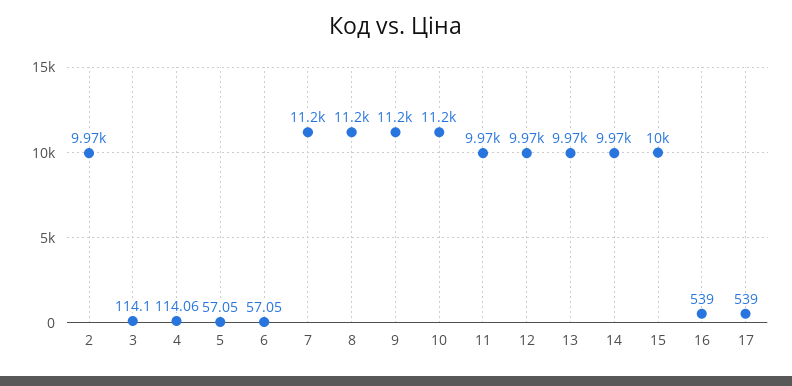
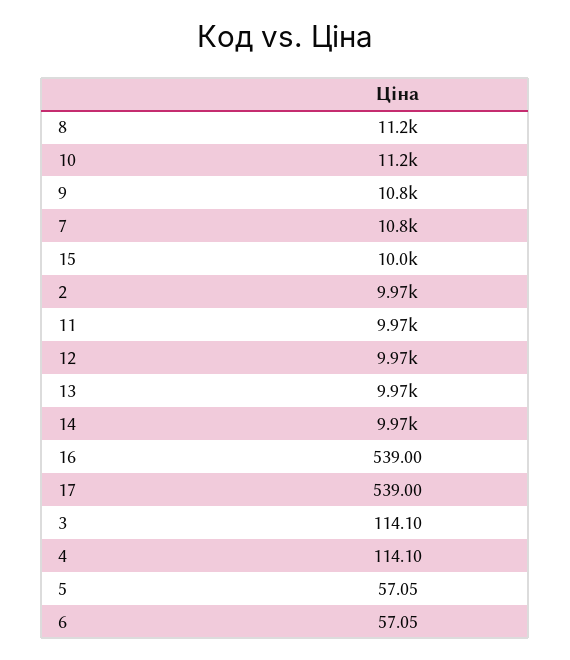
4: 114.06 -> 114.1
7: 11200 -> 10800
9: 11200 -> 10800

